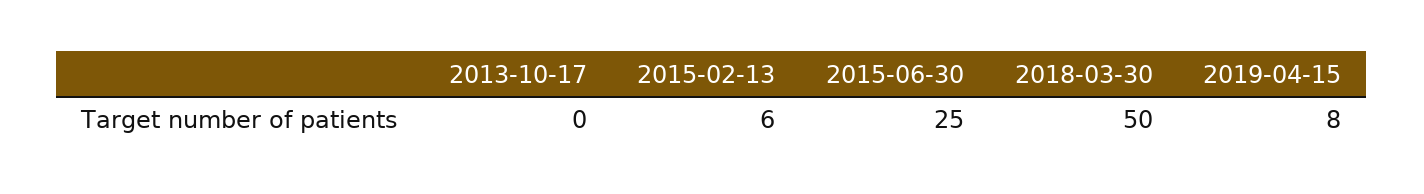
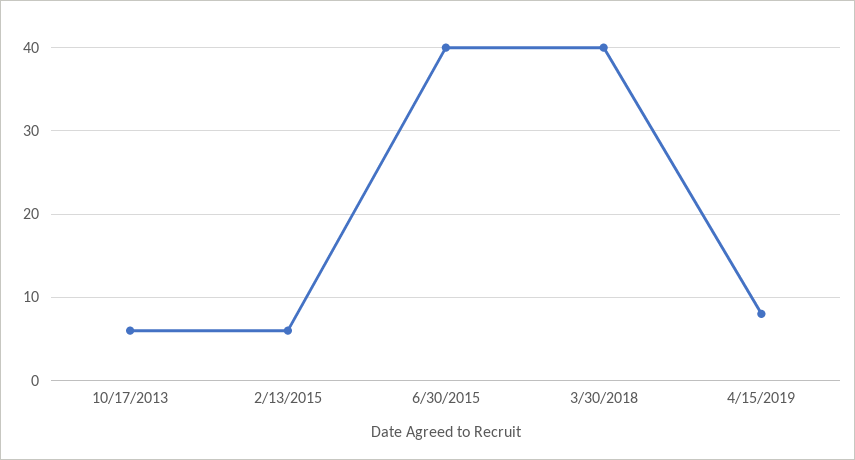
2013-10-17: 0 -> 6
2015-06-30: 25 -> 40
2018-03-30: 50 -> 40

